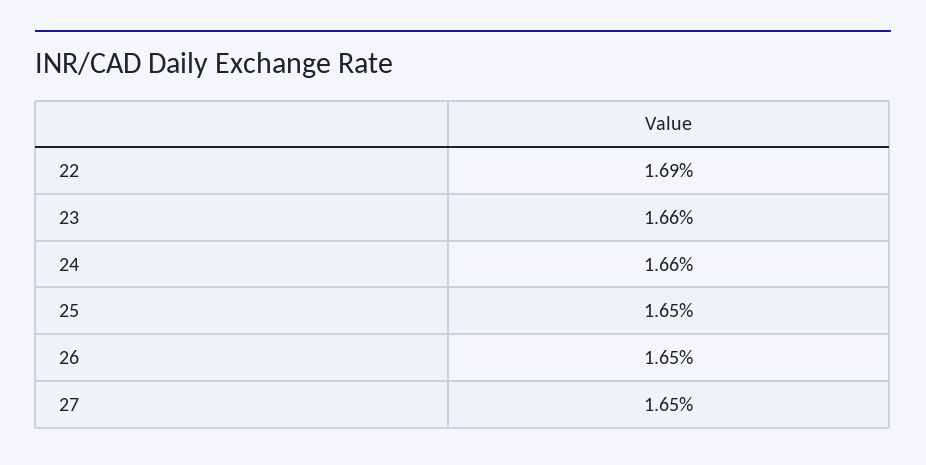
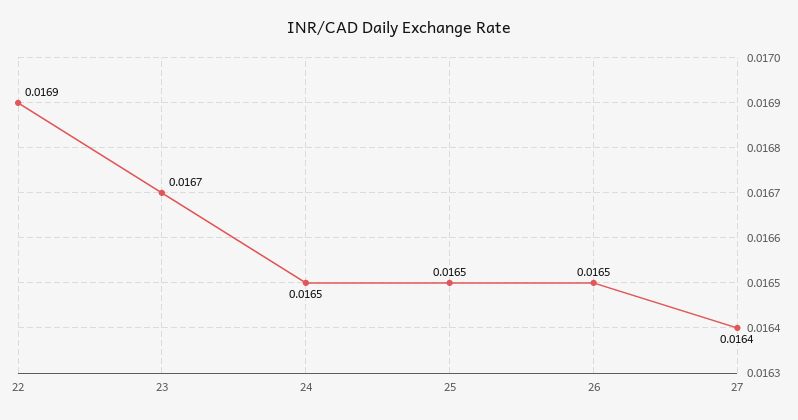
23: 0.0166 -> 0.0167
24: 0.0166 -> 0.0165
27: 0.0165 -> 0.0164

